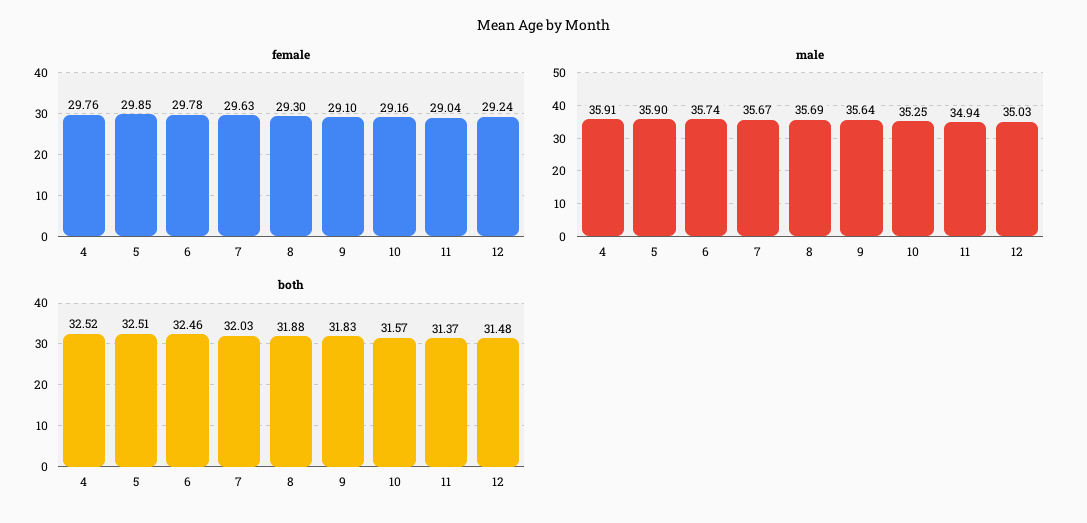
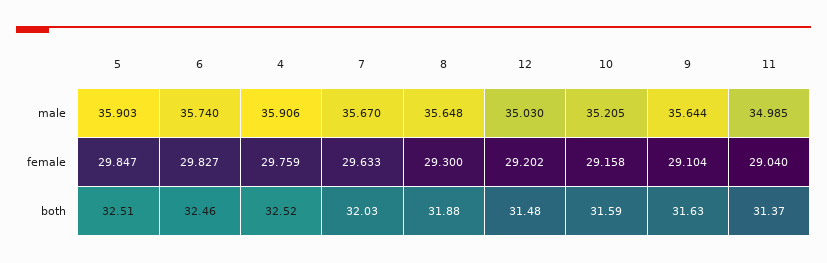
female, 6: 29.78 -> 29.827
female, 12: 29.24 -> 29.202
male, 8: 35.69 -> 35.648
male, 10: 35.25 -> 35.205
male, 11: 34.94 -> 34.985
both, 9: 31.83 -> 31.63
both, 10: 31.57 -> 31.59

